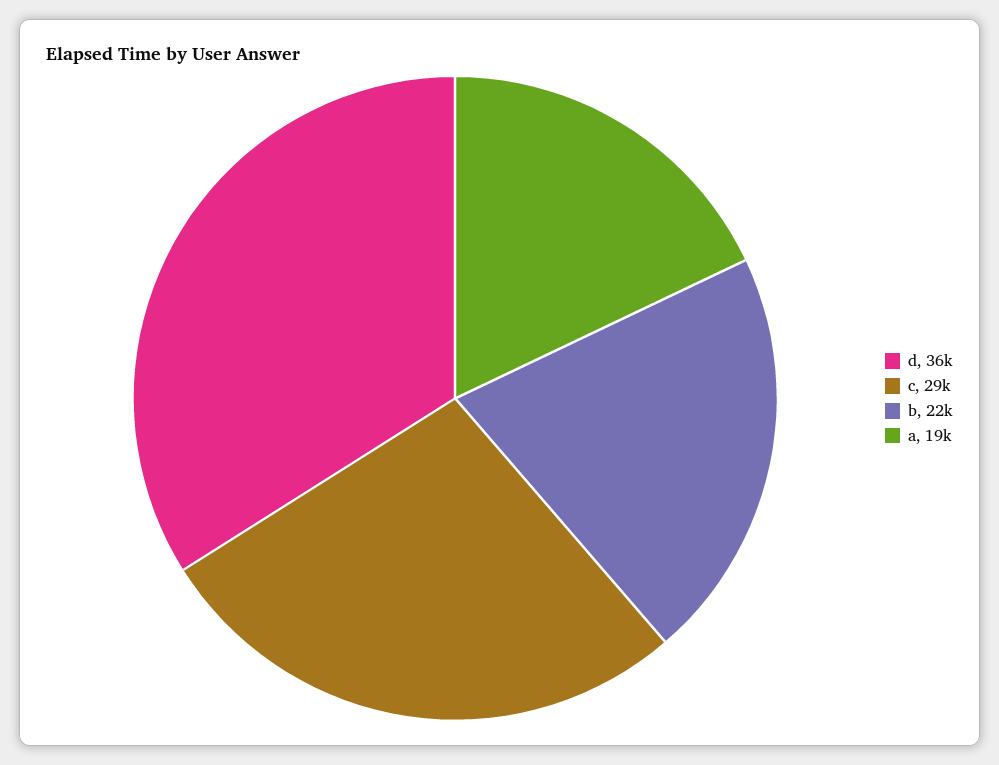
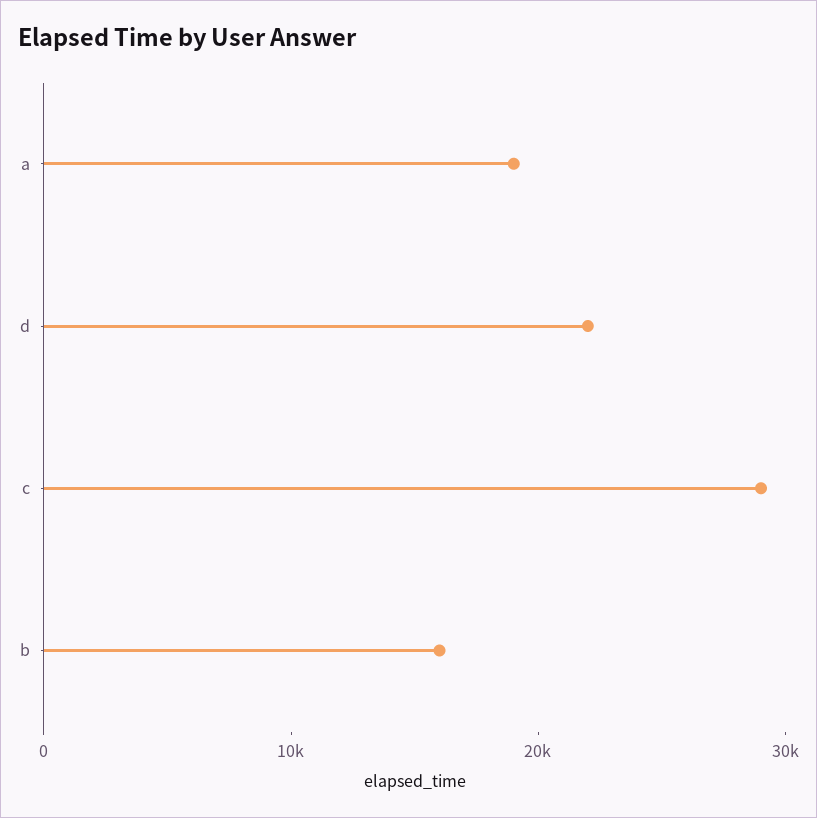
d: 36000 -> 22000
b: 22000 -> 16000

